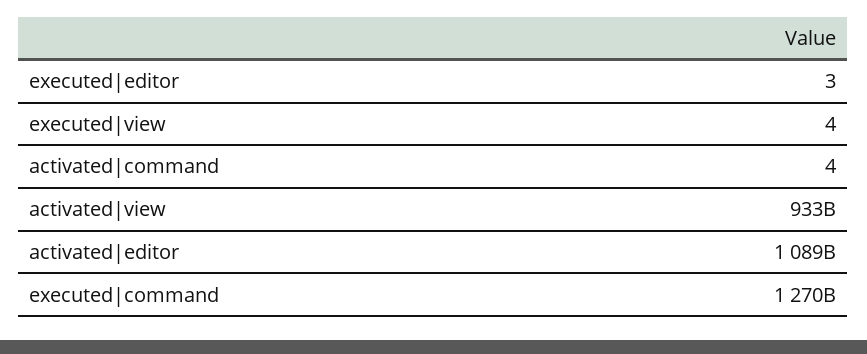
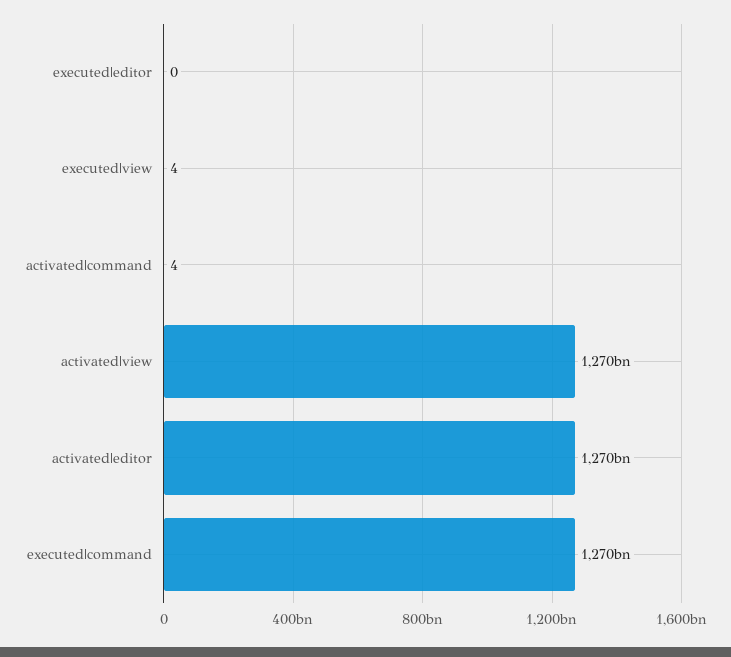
executed|editor: 3 -> 0
activated|view: 933000000000 -> 1270000000000
activated|editor: 1089000000000 -> 1270000000000

